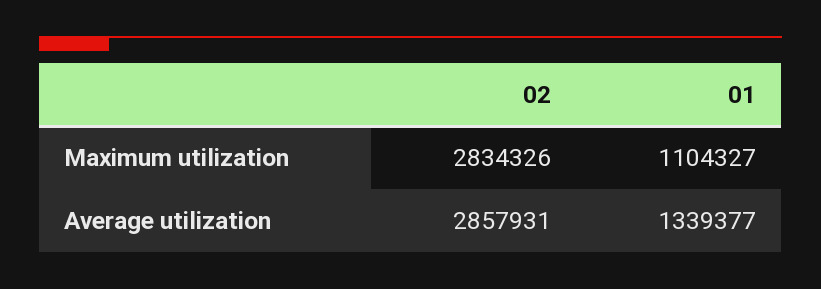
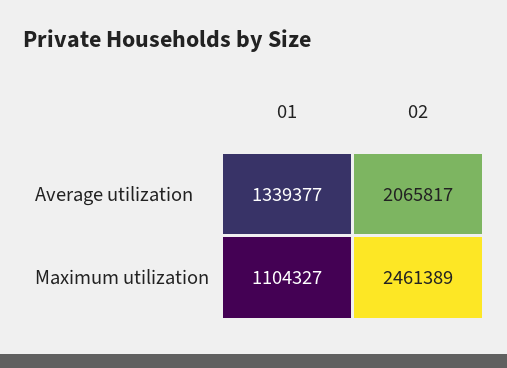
02, Maximum utilization: 2834326 -> 2461389
02, Average utilization: 2857931 -> 2065817

